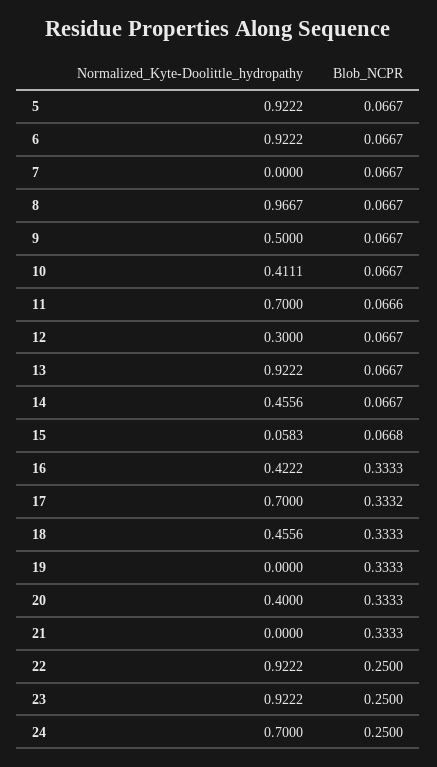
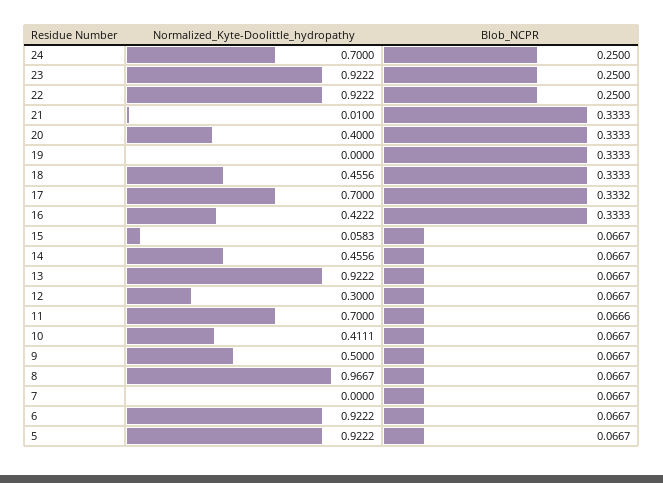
Blob_NCPR, 15: 0.0668 -> 0.0667
Normalized_Kyte-Doolittle_hydropathy, 21: 0 -> 0.01

